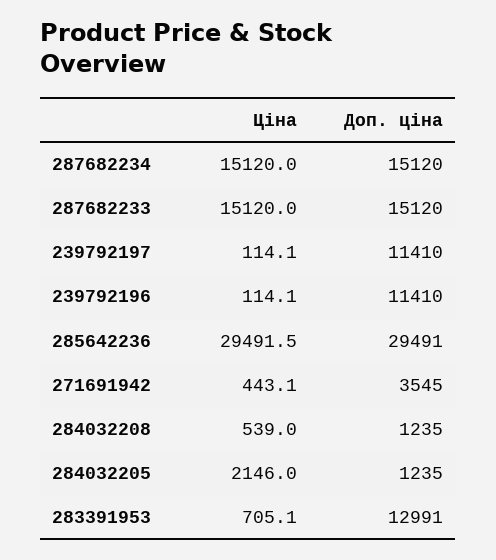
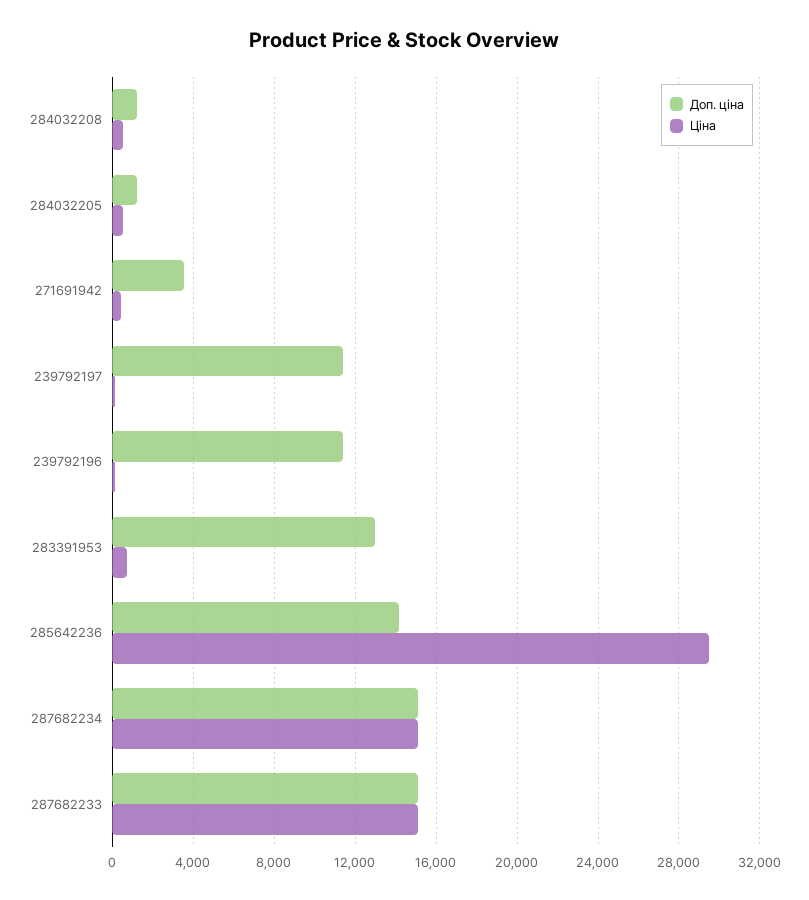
Доп. ціна, 285642236: 29491 -> 14000
Ціна, 284032205: 2146 -> 500

